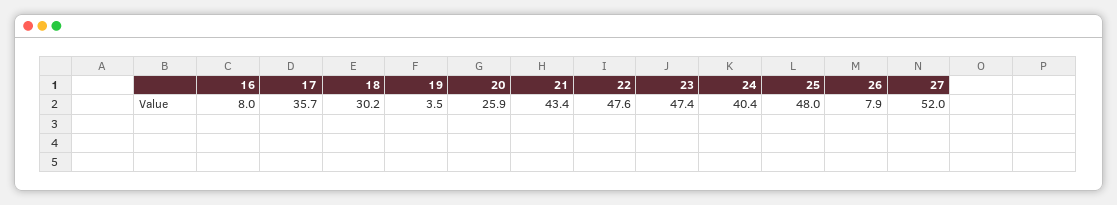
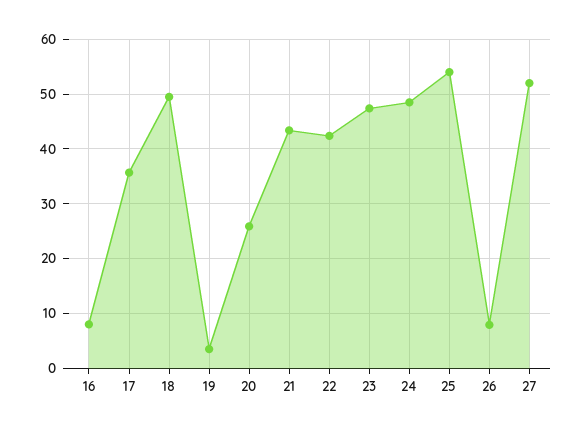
18: 30.2 -> 50
22: 47.6 -> 42
24: 40.4 -> 48
25: 48 -> 54

